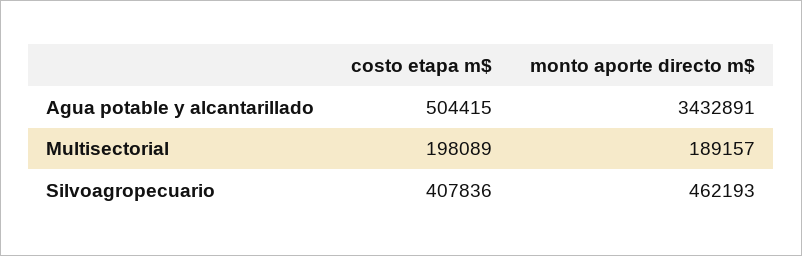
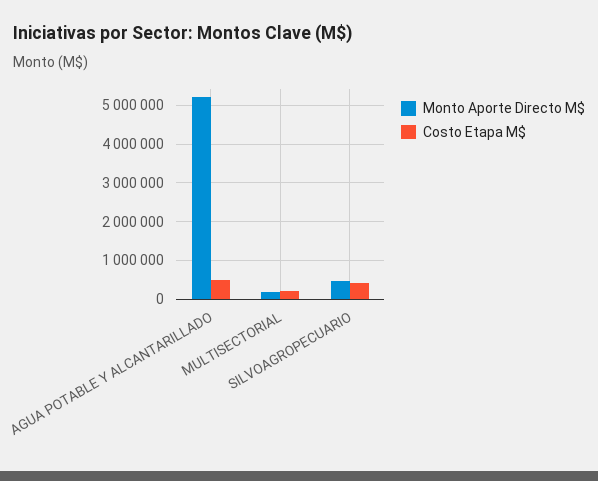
monto aporte directo m$, Agua potable y alcantarillado: 3432891 -> 5200000

